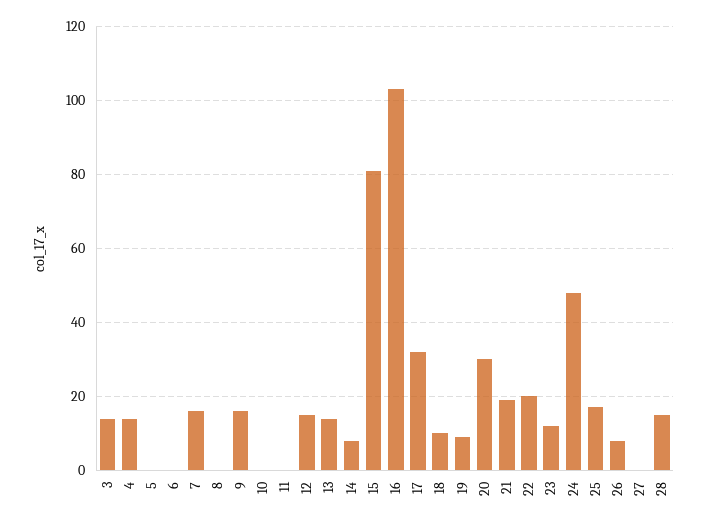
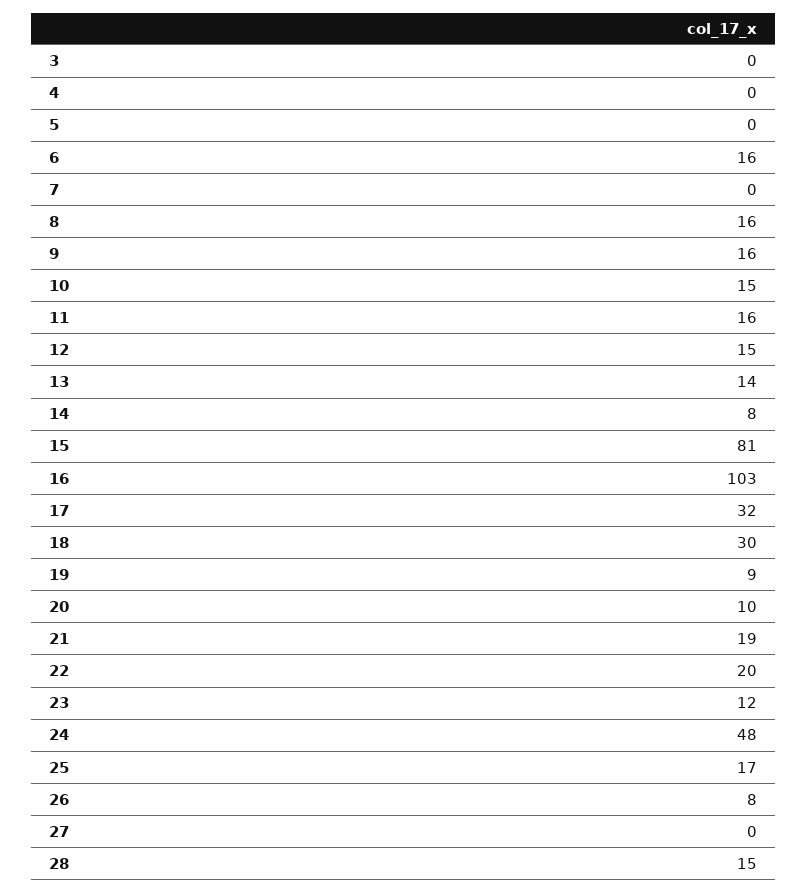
3: 15 -> 0
4: 15 -> 0
6: 0 -> 16
7: 15 -> 0
8: 0 -> 16
10: 0 -> 15
11: 0 -> 16
18: 10 -> 30
20: 30 -> 10

